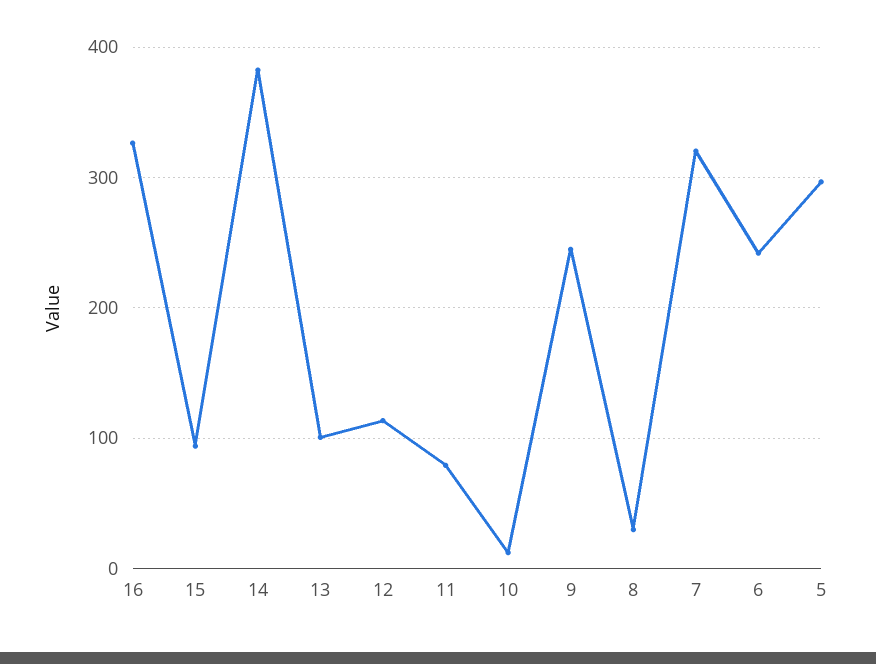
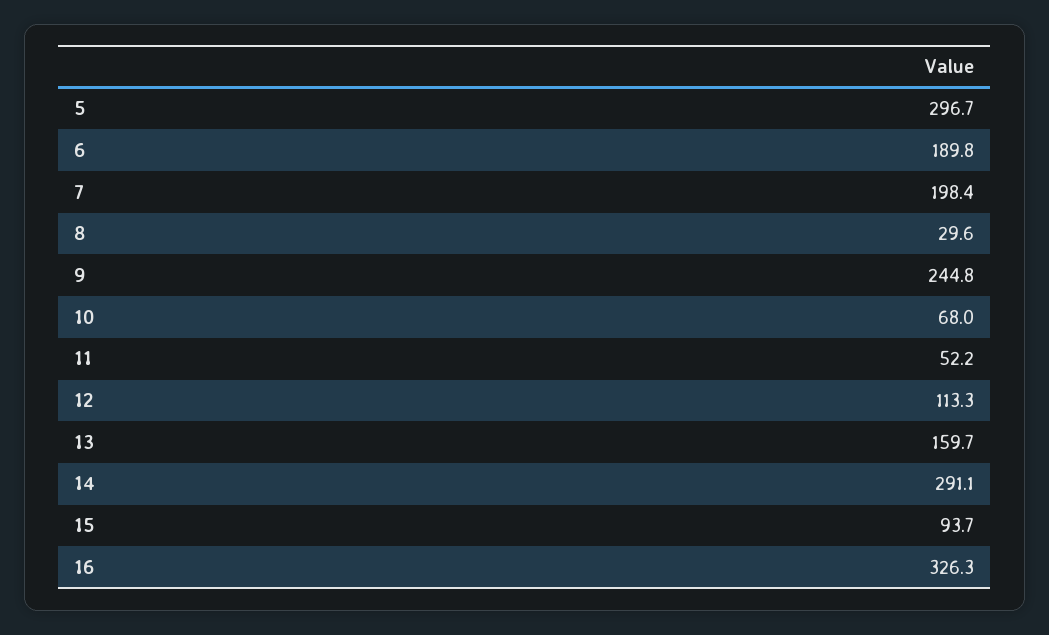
14: 380 -> 291.1
13: 100 -> 159.7
11: 80 -> 52.2
10: 10 -> 68
7: 320 -> 198.4
6: 240 -> 189.8

